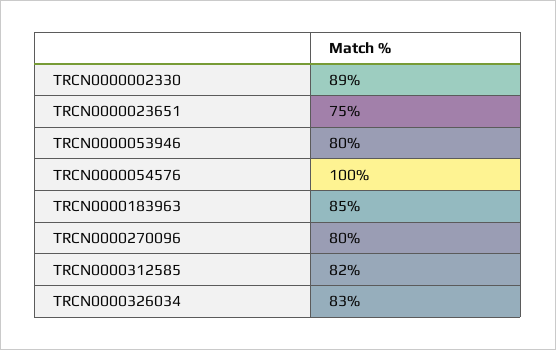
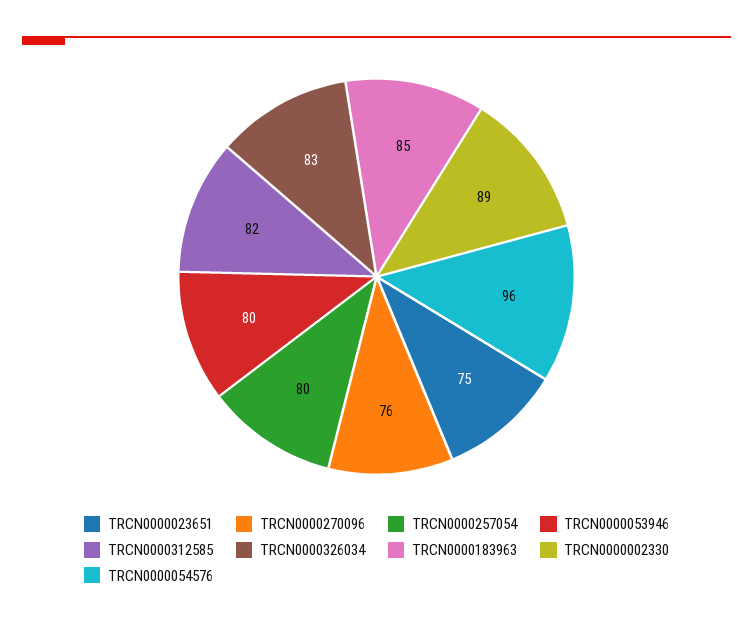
TRCN0000054576: 100 -> 96
TRCN0000270096: 80 -> 76
TRCN0000257054: none -> 80

